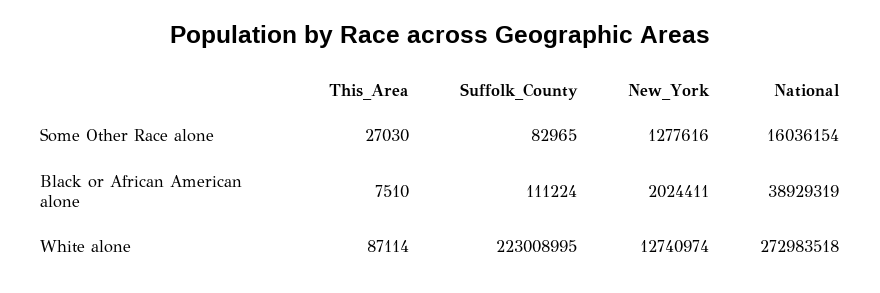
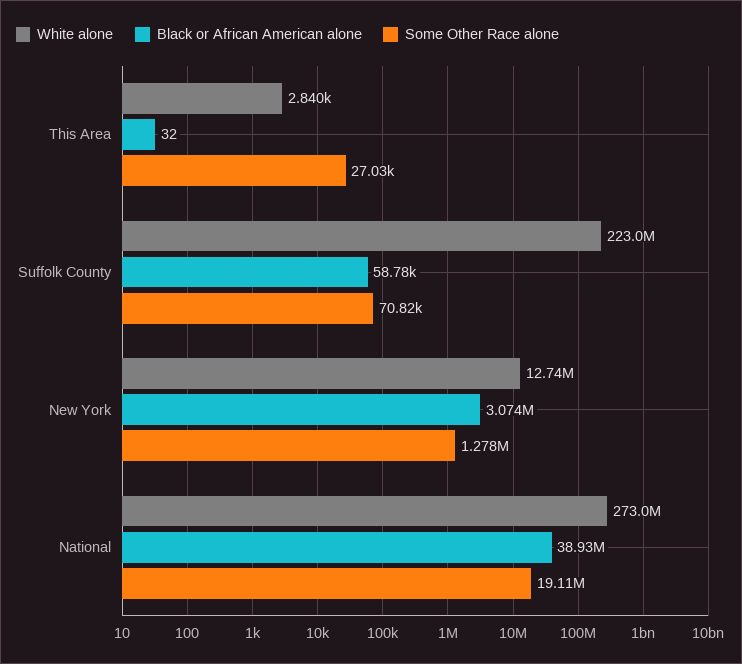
Some Other Race alone, Suffolk_County: 82965 -> 70820
Some Other Race alone, National: 16036154 -> 19110000
Black or African American alone, This_Area: 7510 -> 32
Black or African American alone, Suffolk_County: 111224 -> 58780
Black or African American alone, New_York: 2024411 -> 3074000
White alone, This_Area: 87114 -> 2840

